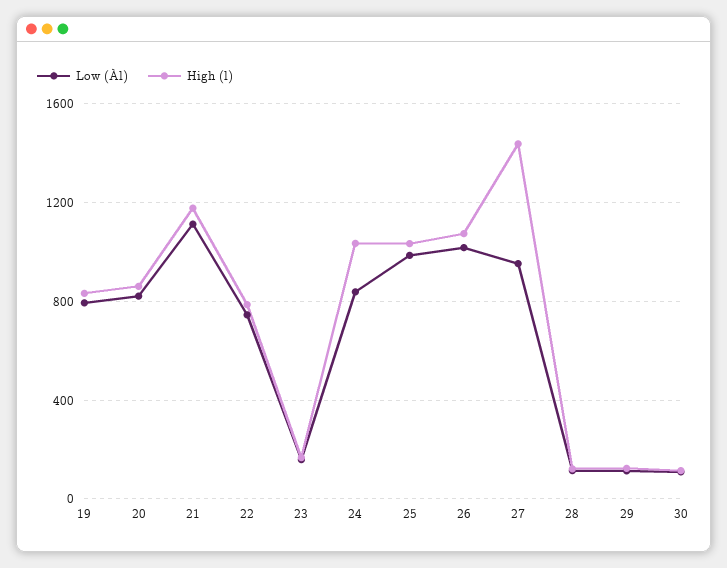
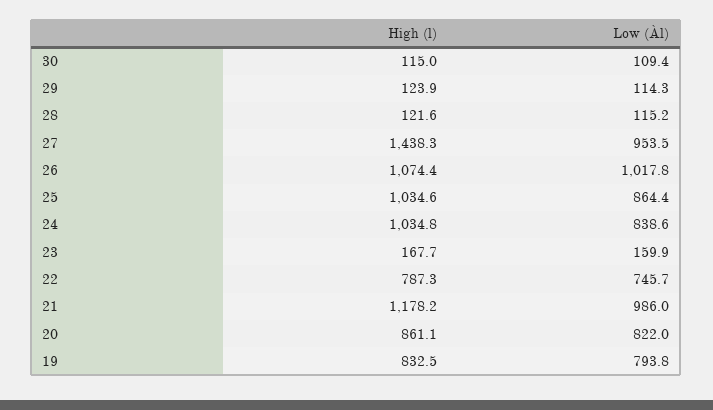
Low (Àl), 21: 1100 -> 986
Low (Àl), 25: 1000 -> 864.4

